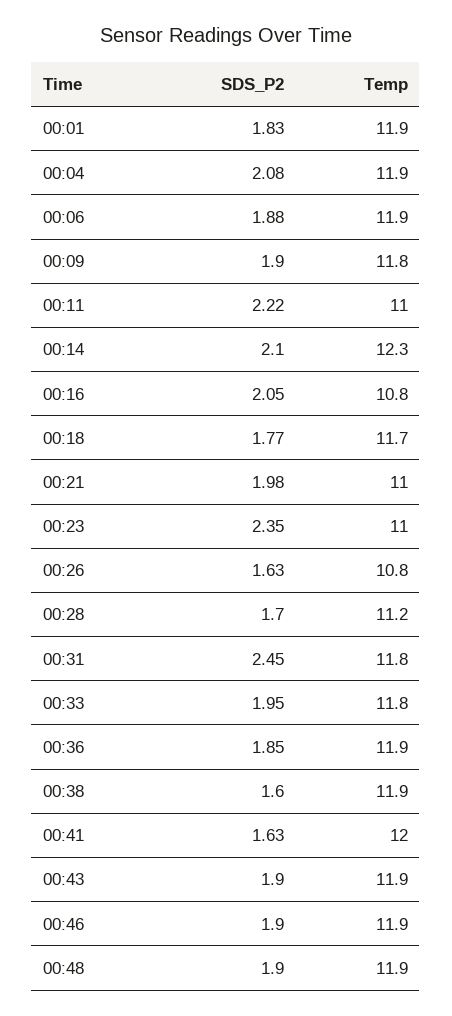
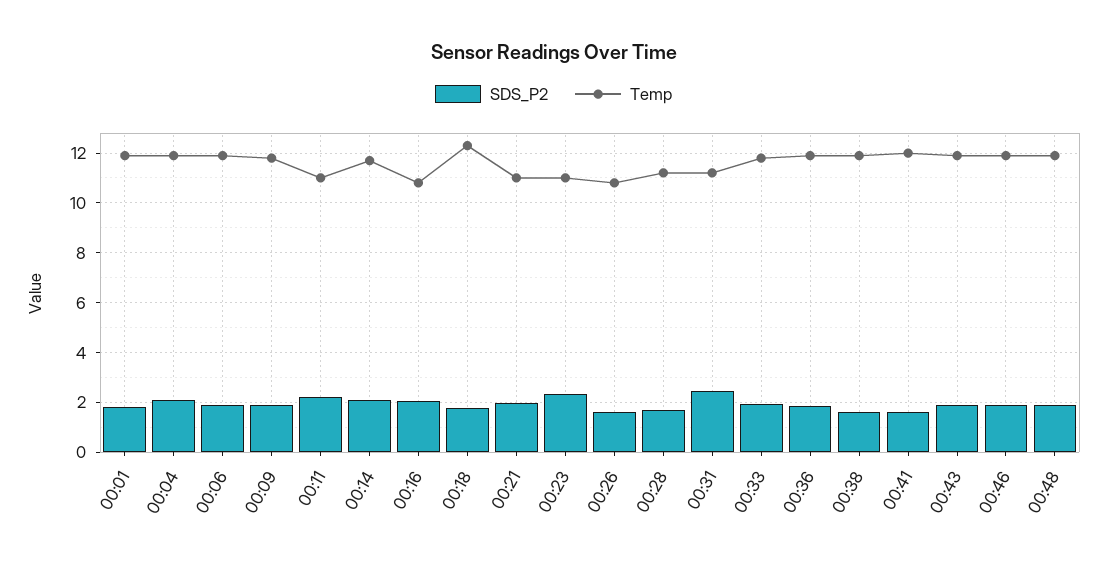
Temp, 00:14: 12.3 -> 11.75
Temp, 00:18: 11.7 -> 12.25
Temp, 00:31: 11.8 -> 11.25

